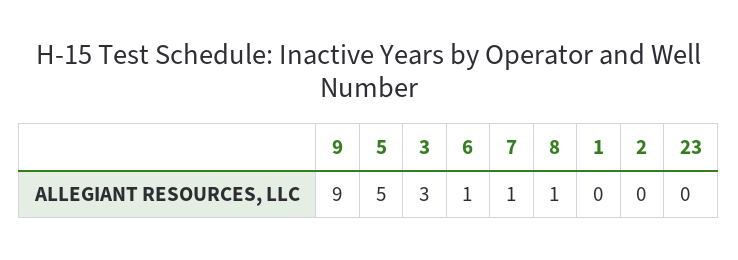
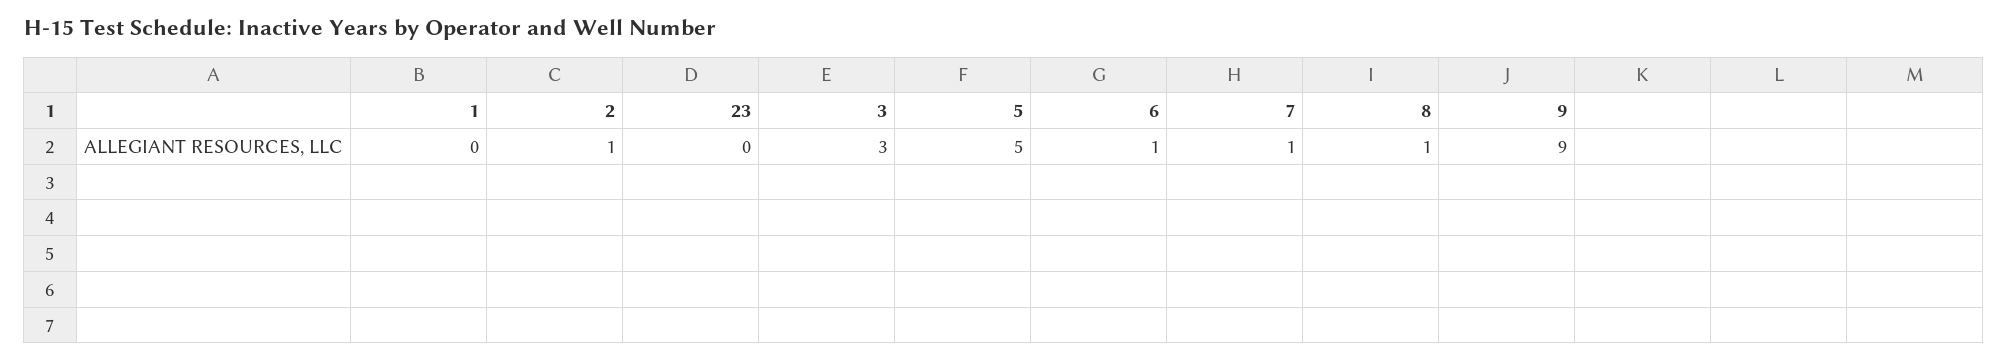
2: 0 -> 1

